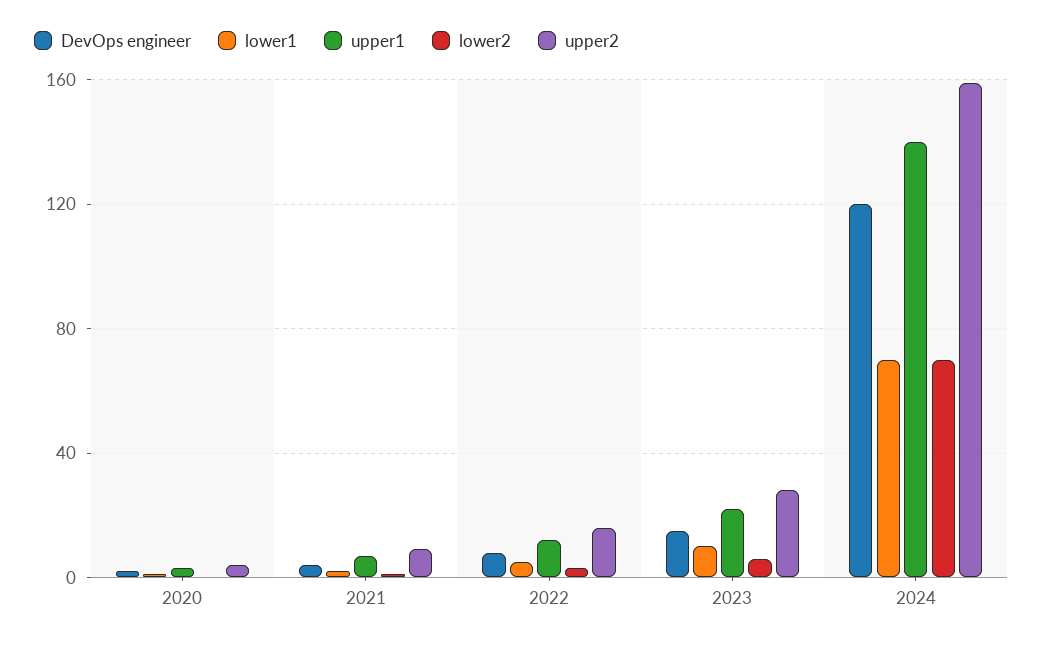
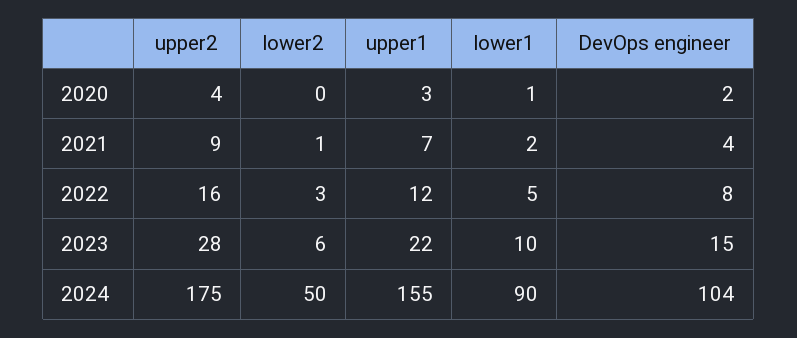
DevOps engineer, 2024: 120 -> 104
lower1, 2024: 70 -> 90
upper1, 2024: 140 -> 155
lower2, 2024: 70 -> 50
upper2, 2024: 160 -> 175

